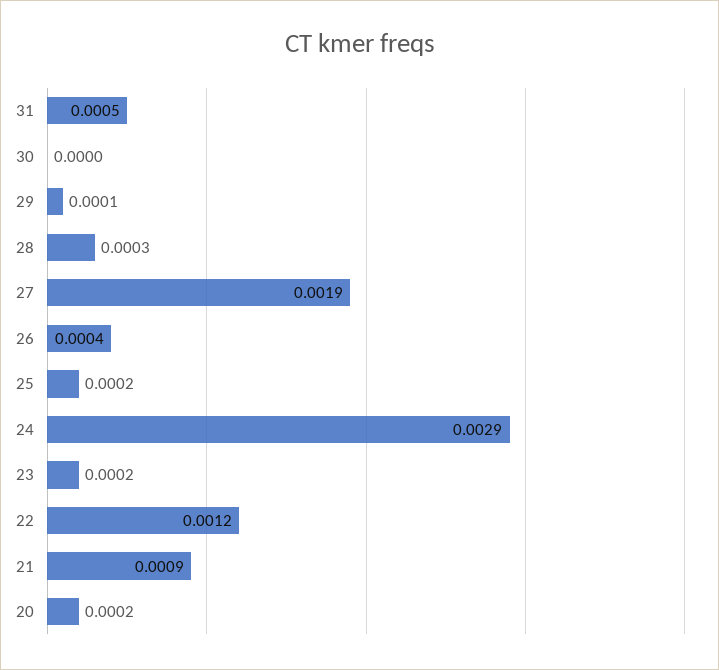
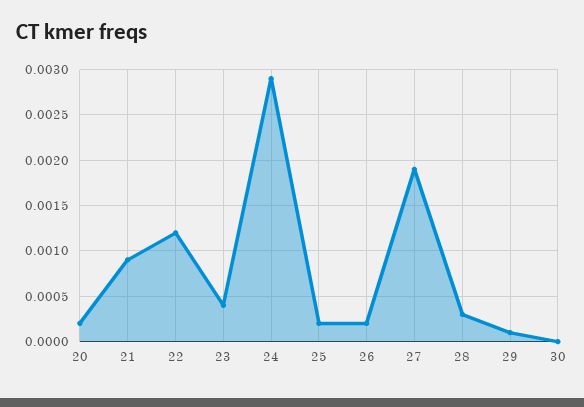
31: 0.0005 -> none
26: 0.0004 -> 0.0002
23: 0.0002 -> 0.0004

